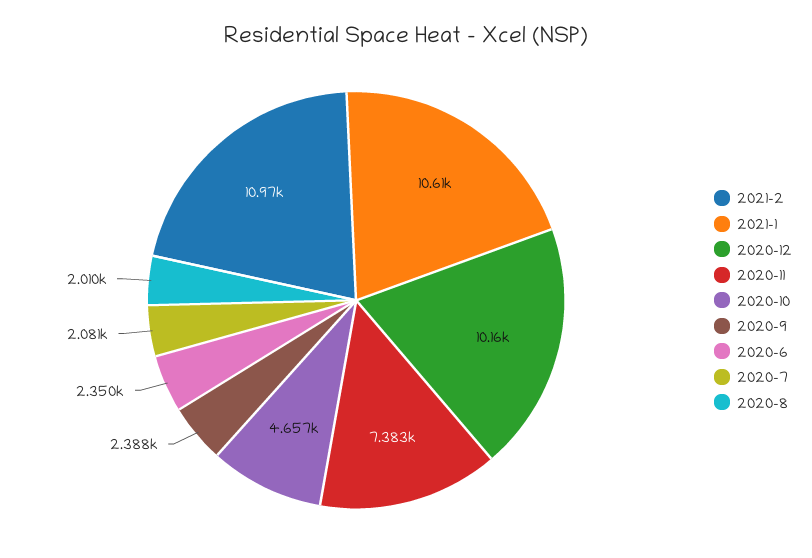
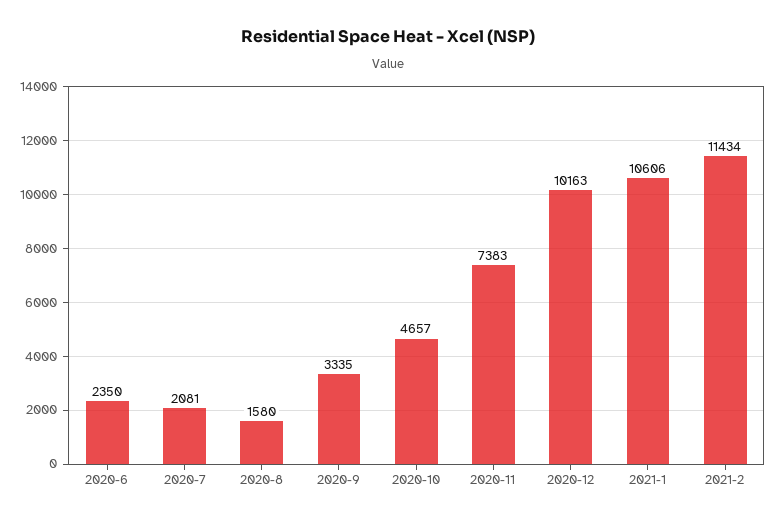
2021-2: 10970 -> 11434
2020-9: 2388 -> 3335
2020-8: 2010 -> 1580

